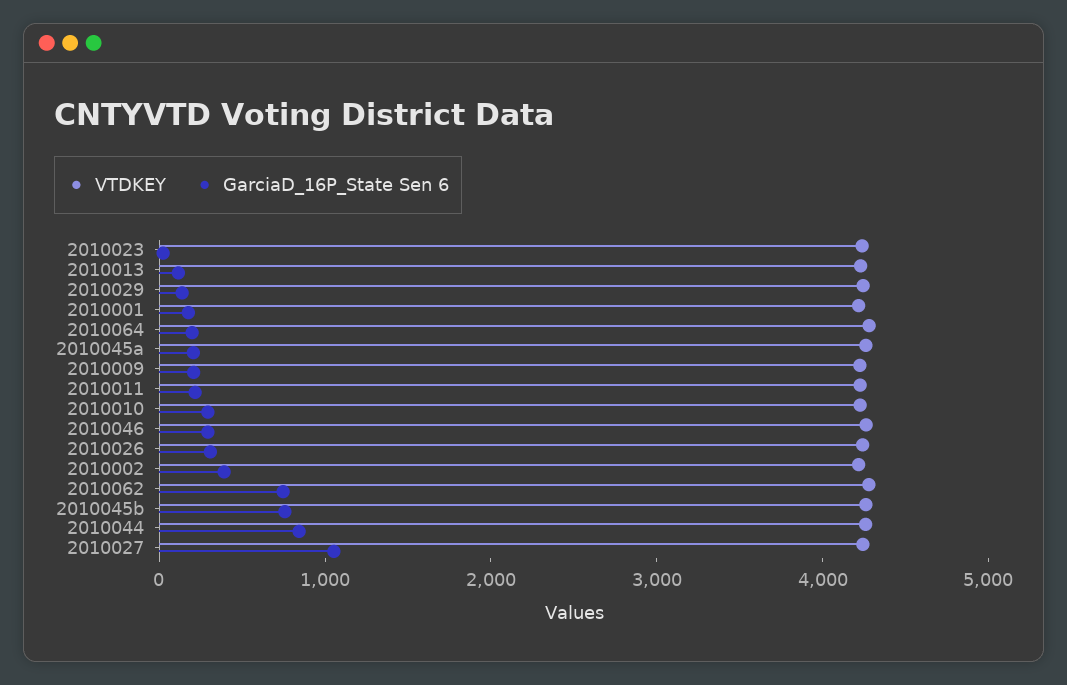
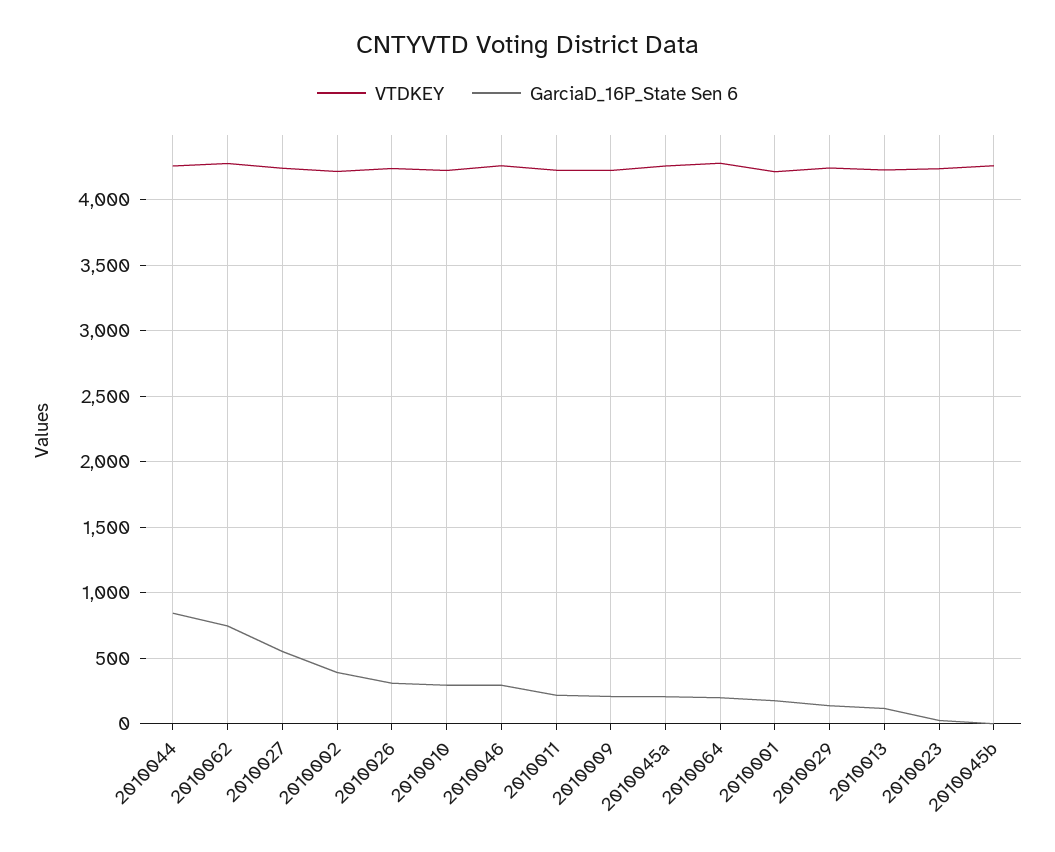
GarciaD_16P_State Sen 6, 2010045b: 800 -> 0
GarciaD_16P_State Sen 6, 2010027: 1000 -> 550

